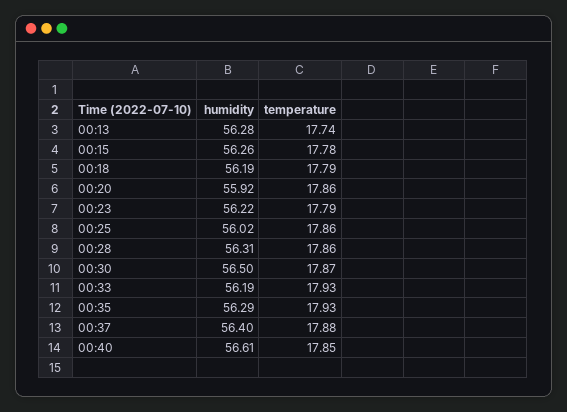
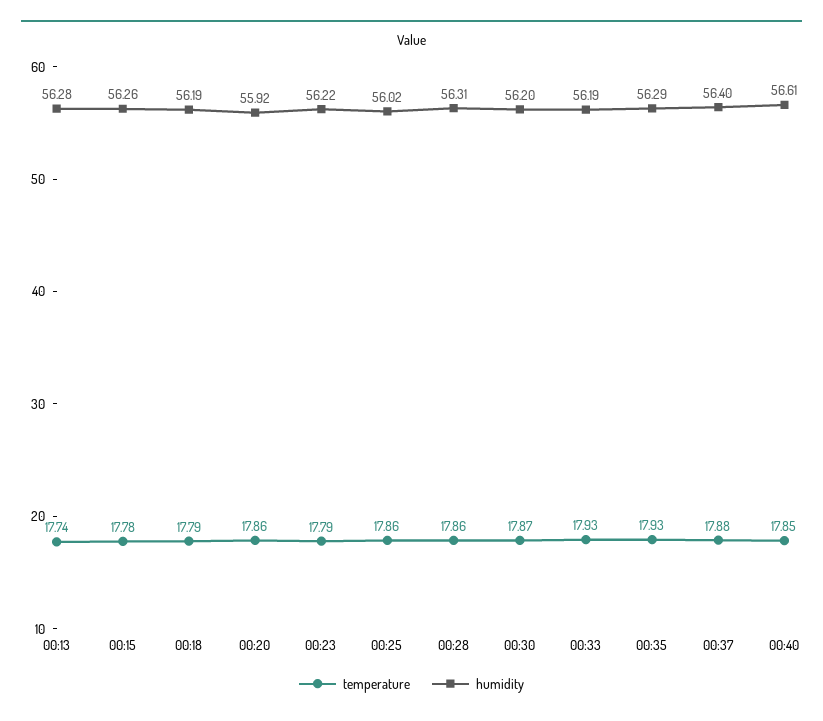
humidity, 00:30: 56.5 -> 56.2

